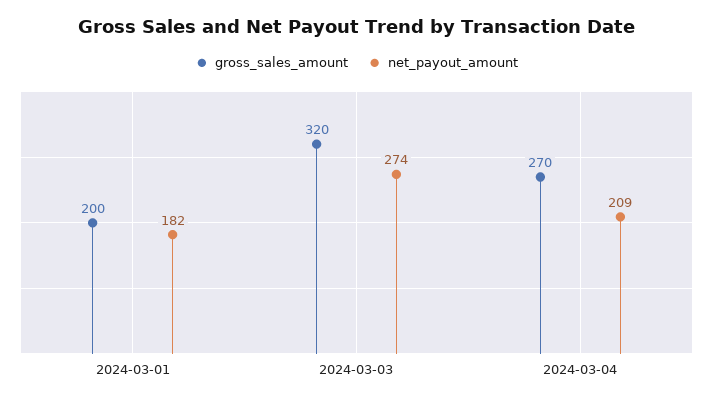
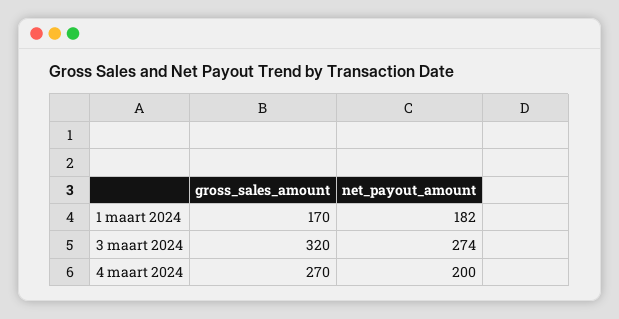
gross_sales_amount, 2024-03-01: 200 -> 170
net_payout_amount, 2024-03-04: 209 -> 200

